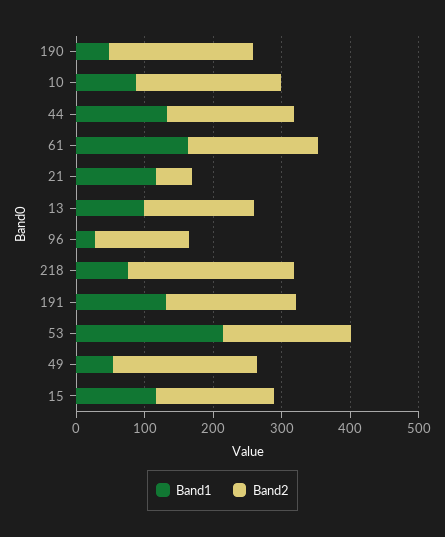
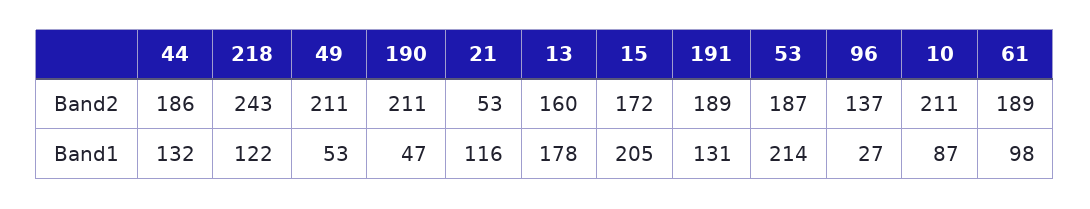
Band1, 61: 160 -> 98
Band1, 13: 100 -> 178
Band1, 218: 80 -> 122
Band1, 15: 120 -> 205

